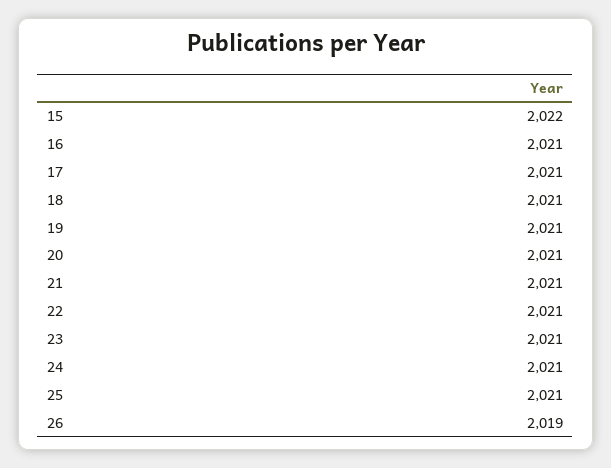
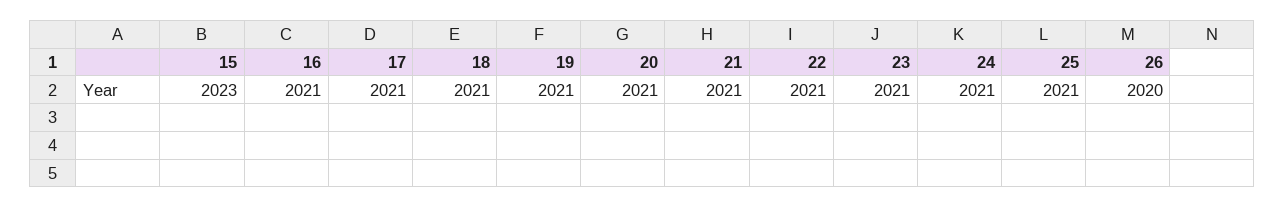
15: 2022 -> 2023
26: 2019 -> 2020

